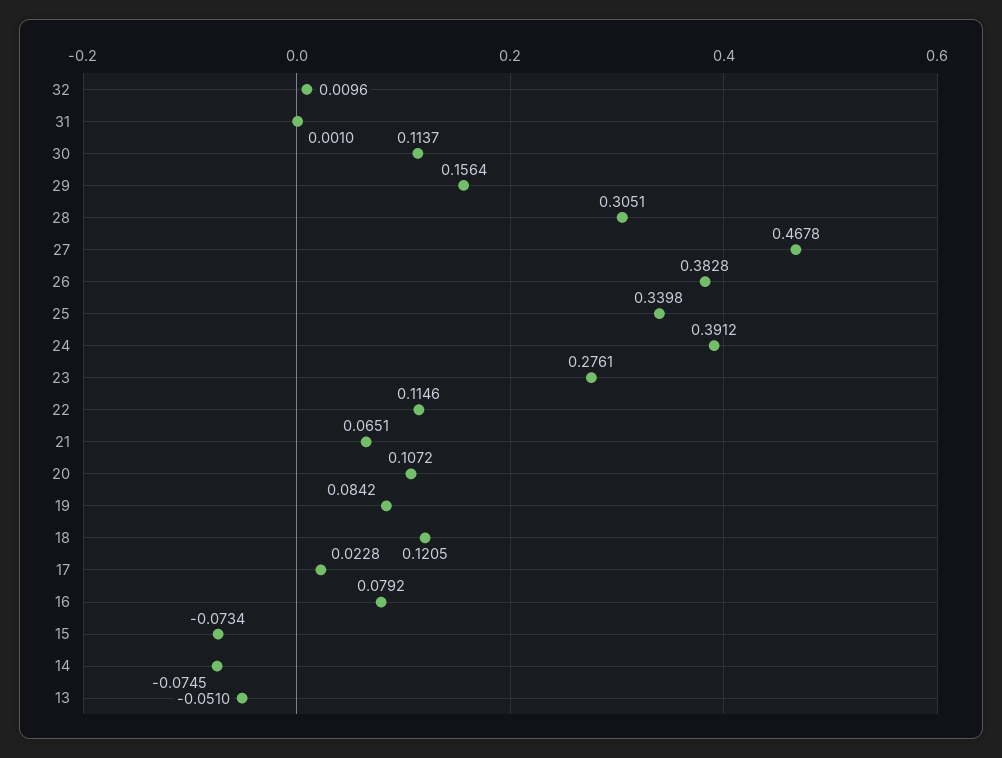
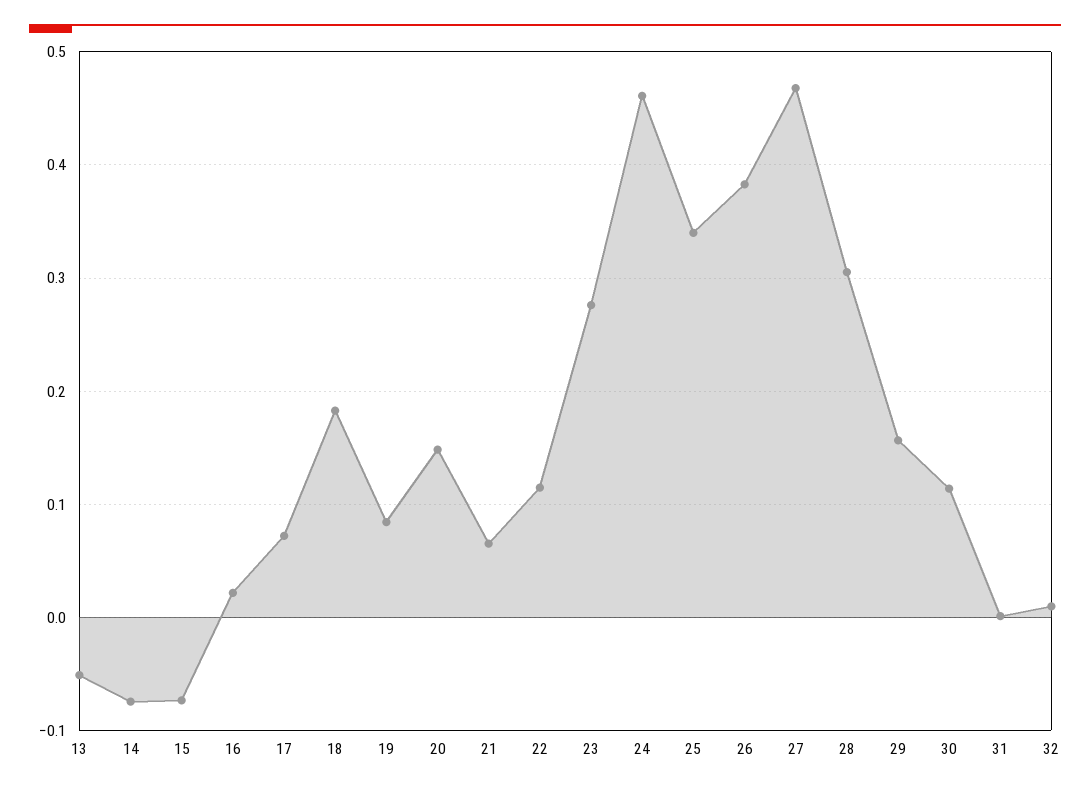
24: 0.3912 -> 0.46
20: 0.1072 -> 0.15
18: 0.1205 -> 0.18
17: 0.0228 -> 0.07
16: 0.0792 -> 0.02

